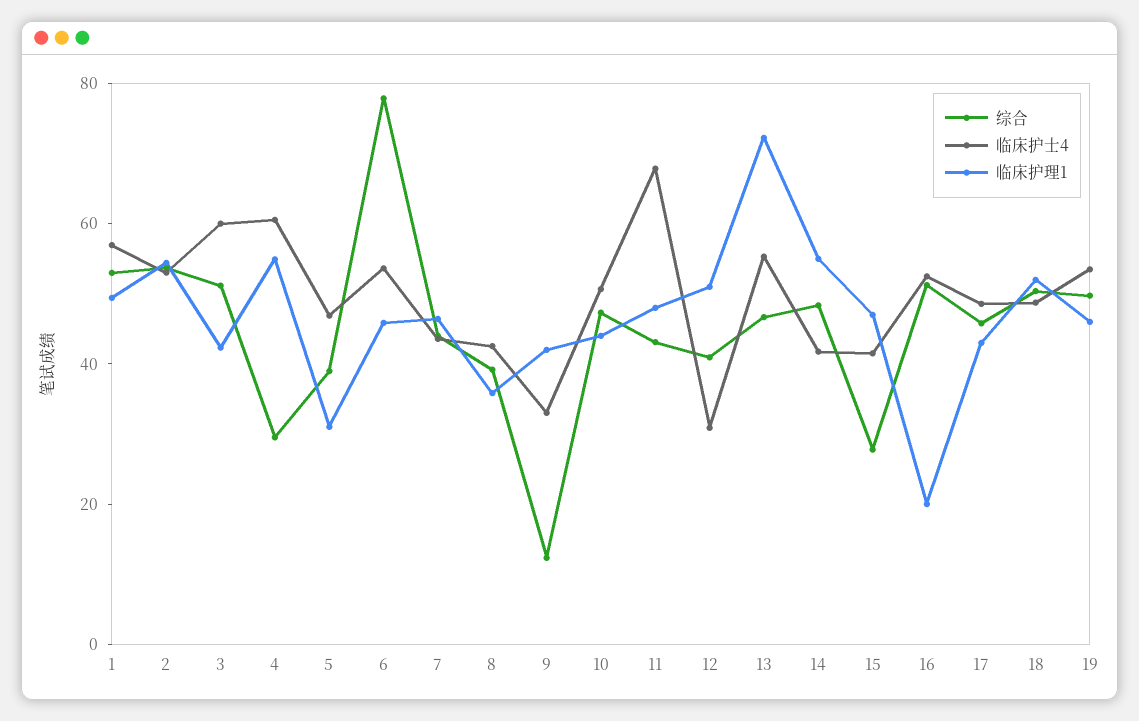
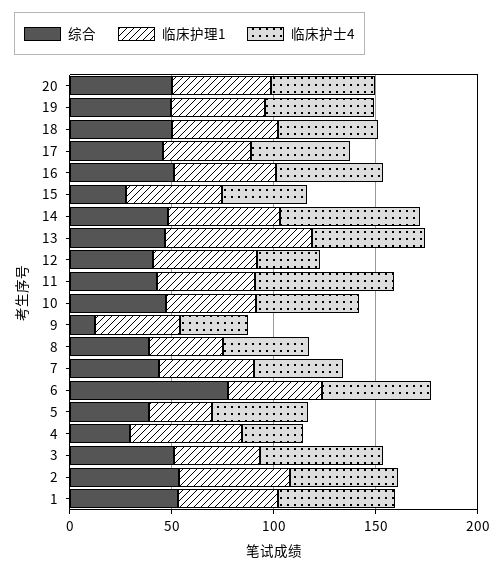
临床护士4, 4: 60 -> 30
临床护士4, 14: 40 -> 70
临床护理1, 16: 20 -> 50
综合, 20: none -> 50
临床护理1, 20: none -> 50
临床护士4, 20: none -> 50

